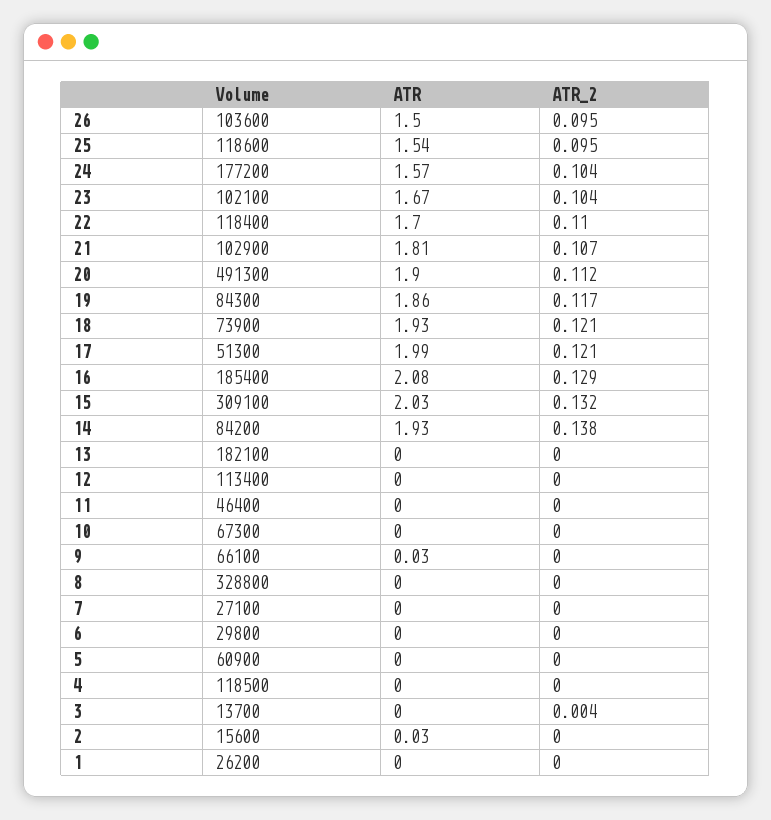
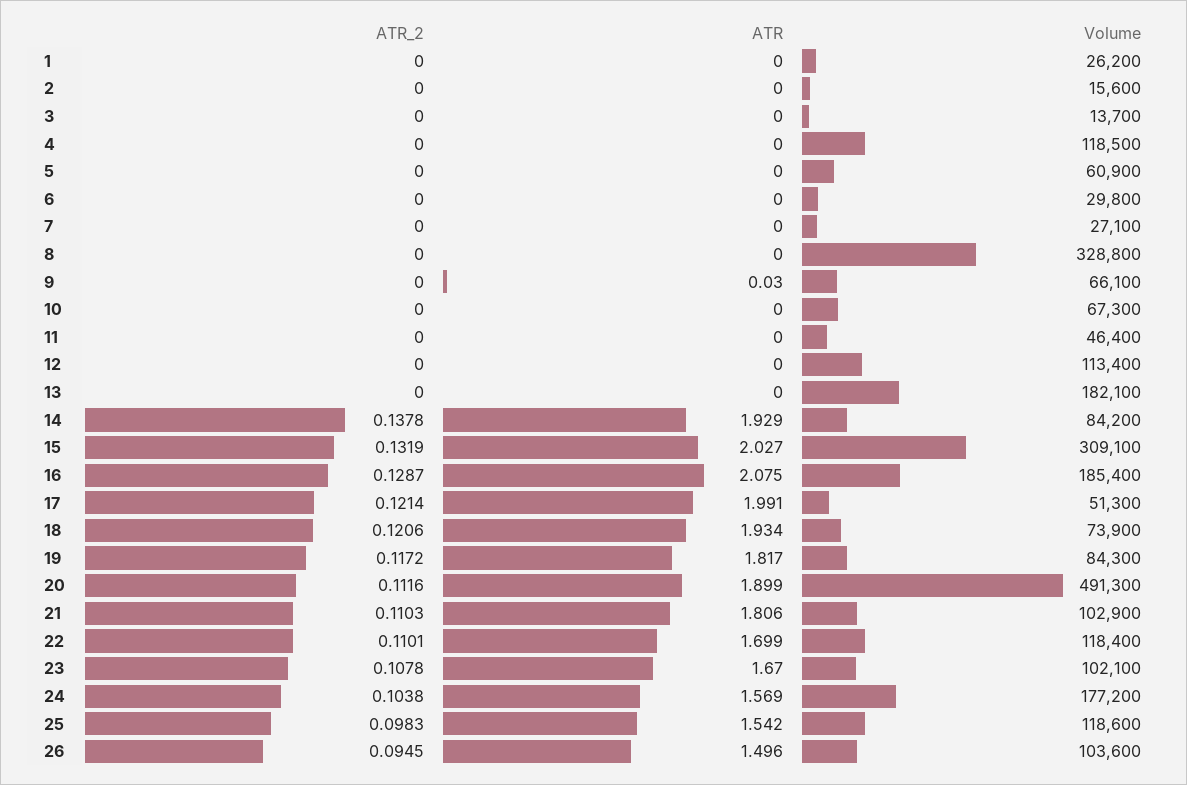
ATR_2, 25: 0.095 -> 0.0983
ATR_2, 23: 0.104 -> 0.1078
ATR_2, 21: 0.107 -> 0.1103
ATR, 19: 1.86 -> 1.817
ATR_2, 3: 0.004 -> 0
ATR, 2: 0.03 -> 0

